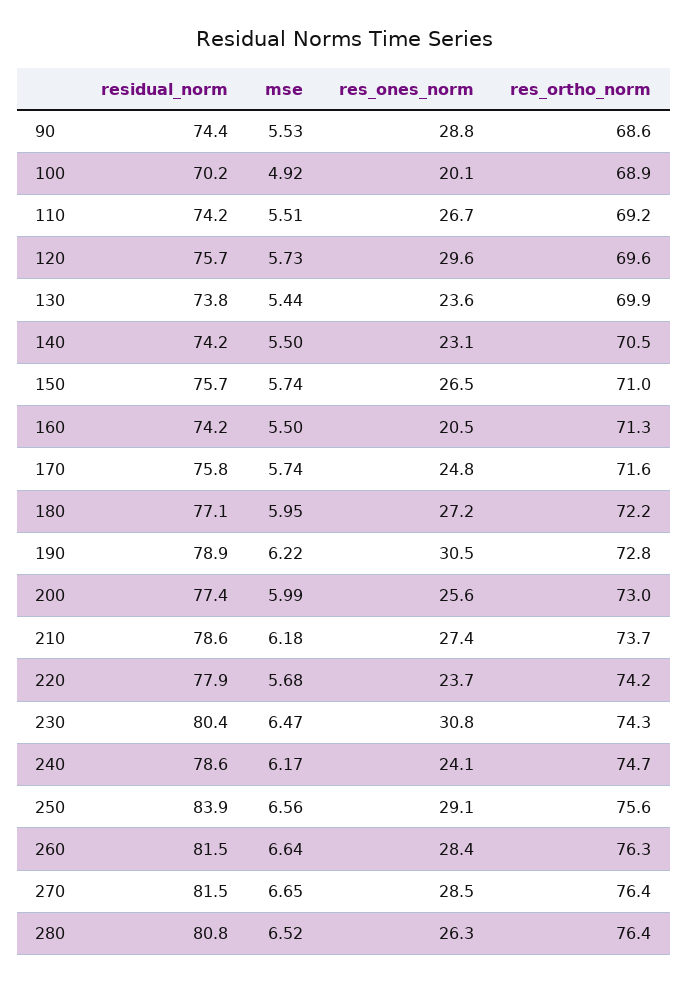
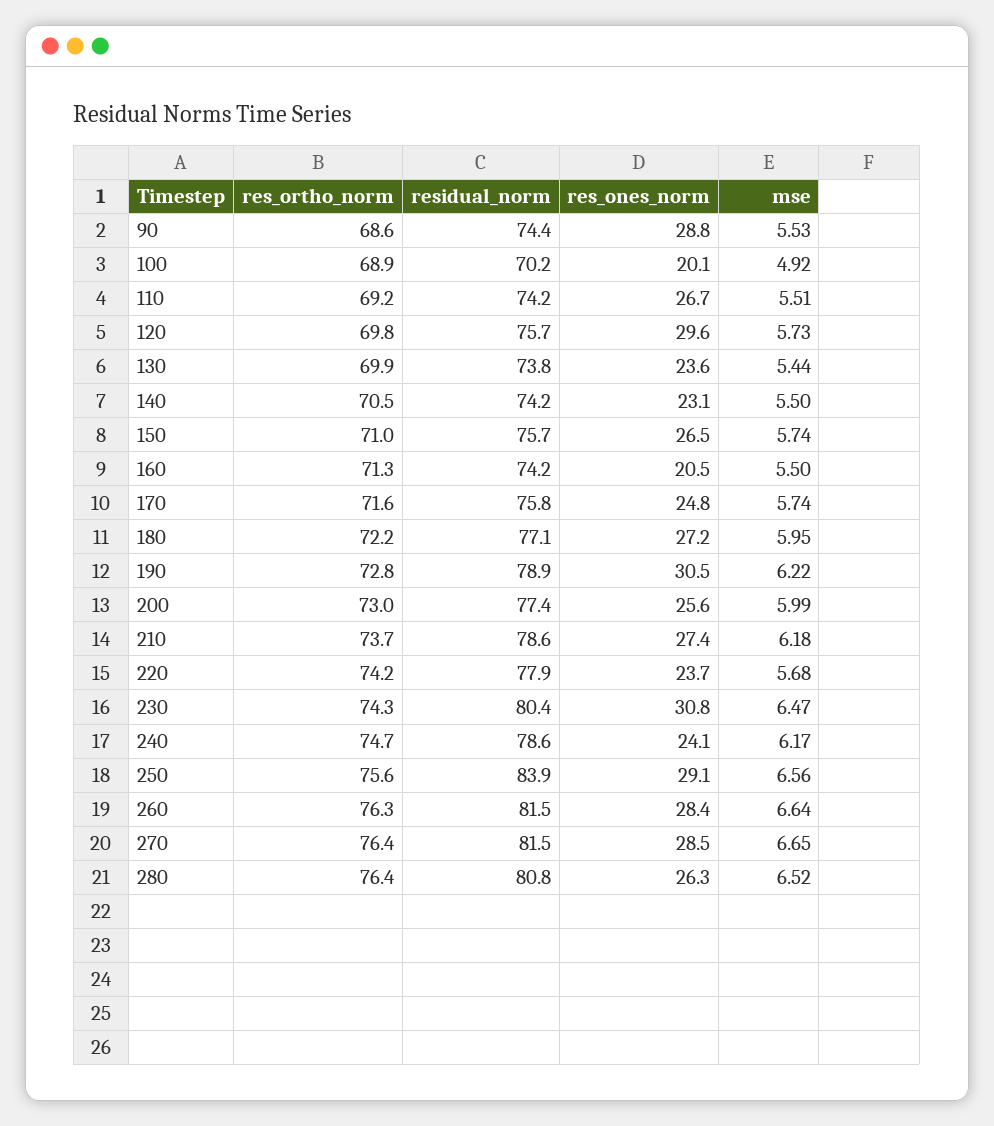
res_ortho_norm, 120: 69.6 -> 69.8

